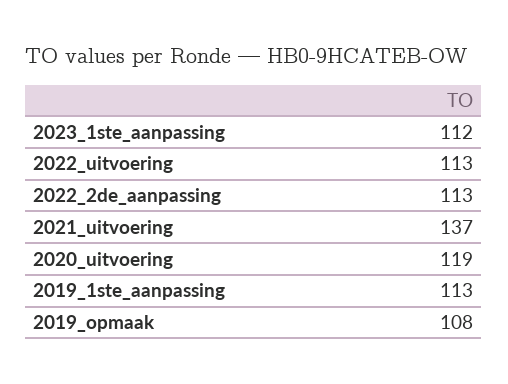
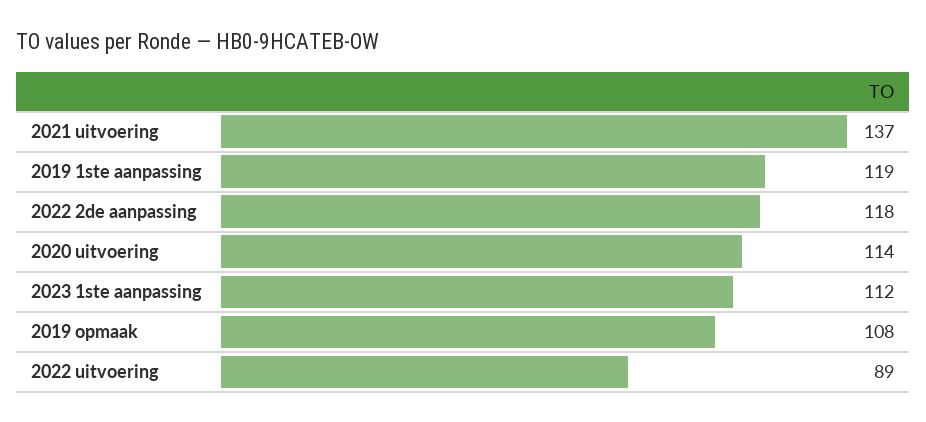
2022_uitvoering: 113 -> 89
2022_2de_aanpassing: 113 -> 118
2020_uitvoering: 119 -> 114
2019_1ste_aanpassing: 113 -> 119

